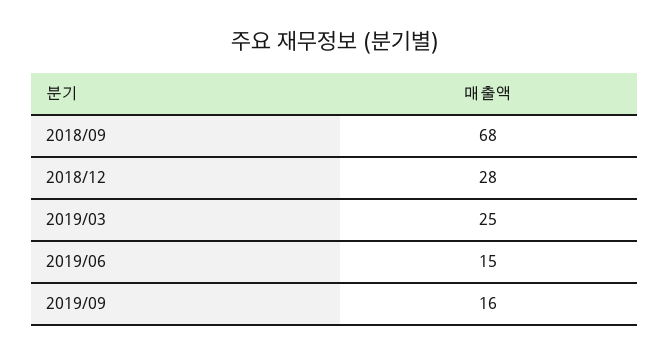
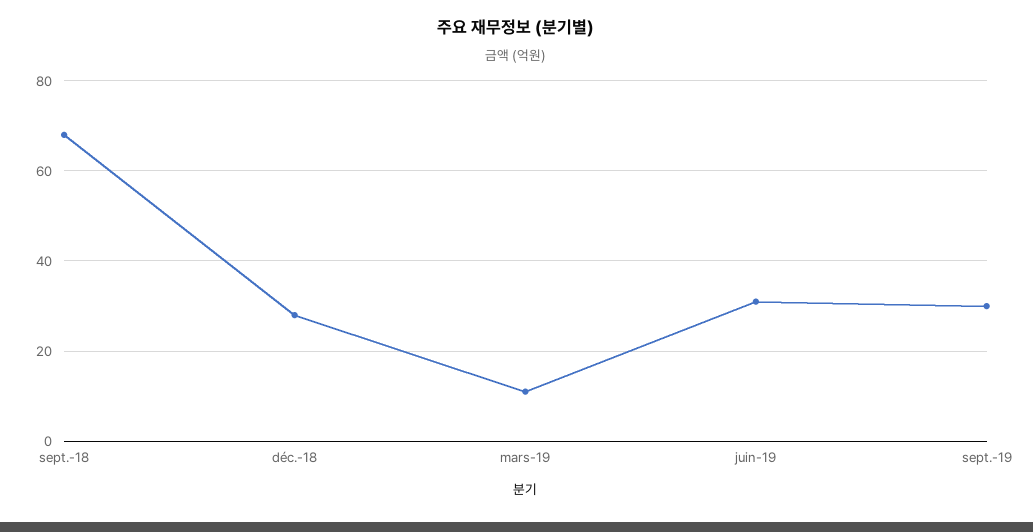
2019/03: 25 -> 10
2019/06: 15 -> 30
2019/09: 16 -> 30

